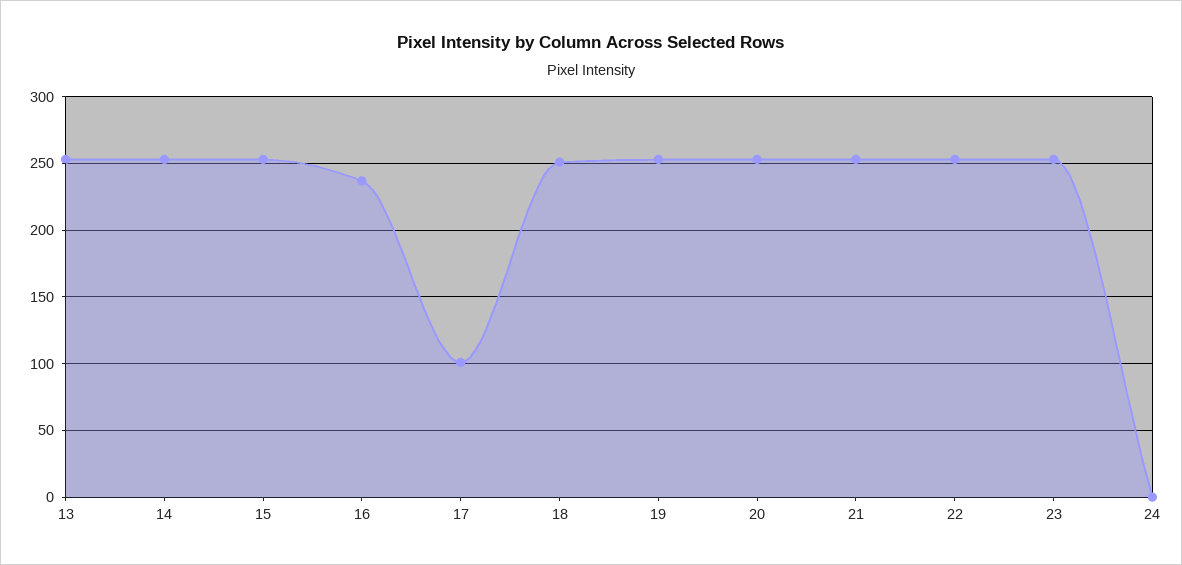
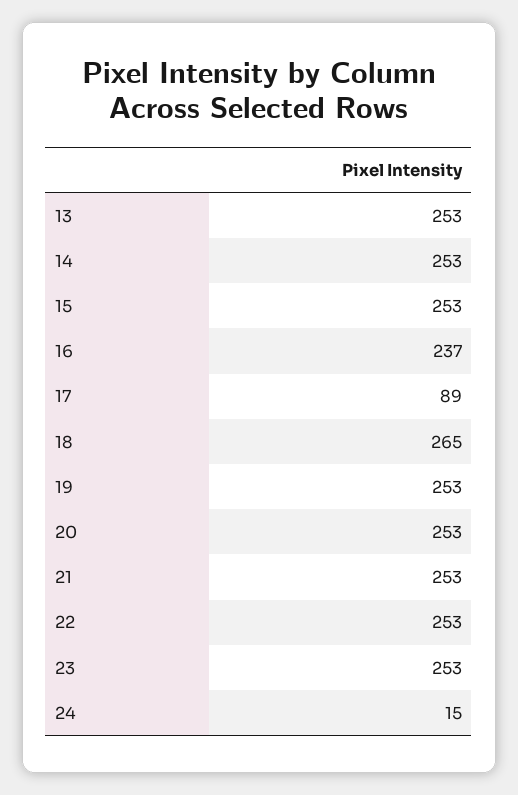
17: 100 -> 89
18: 250 -> 265
24: 0 -> 15

